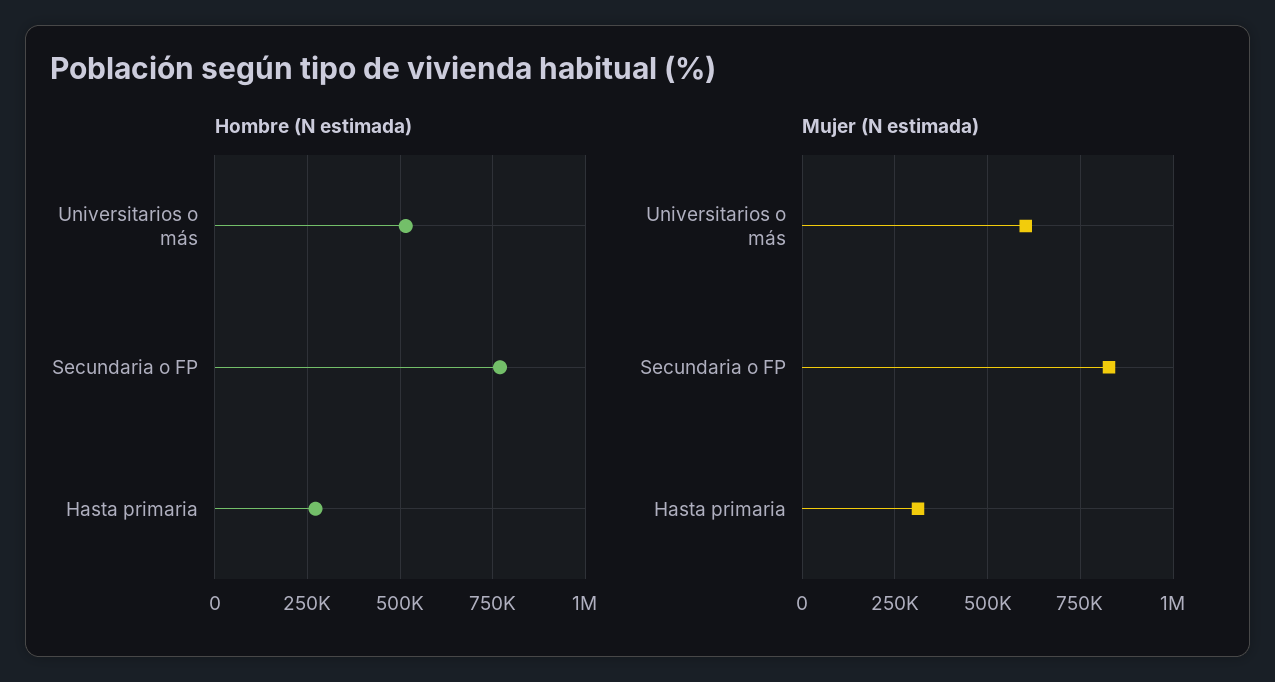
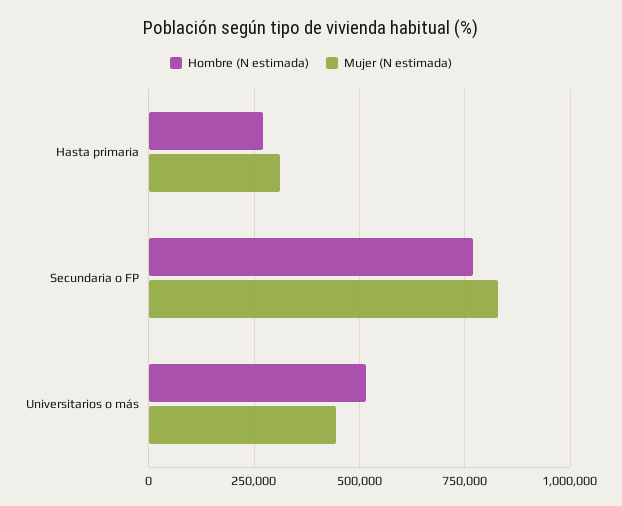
Mujer (N estimada), Universitarios o más: 600000 -> 450000

